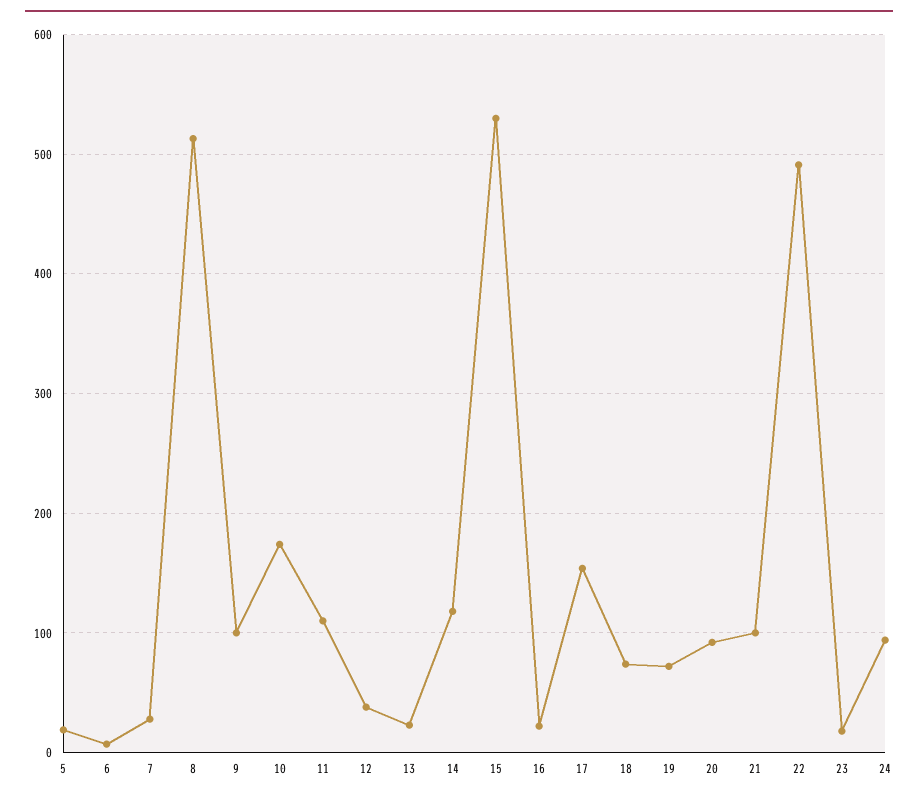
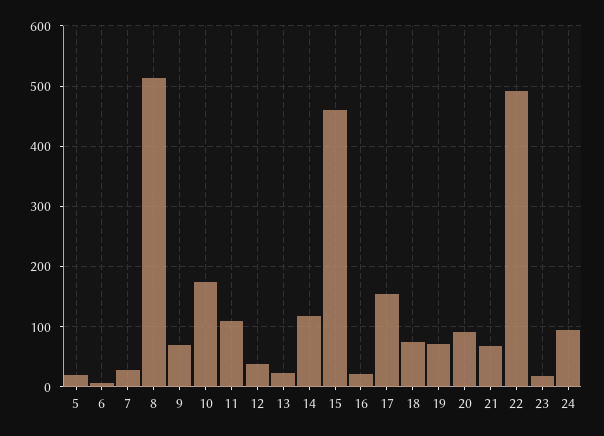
9: 100 -> 70
15: 530 -> 460
21: 100 -> 70

